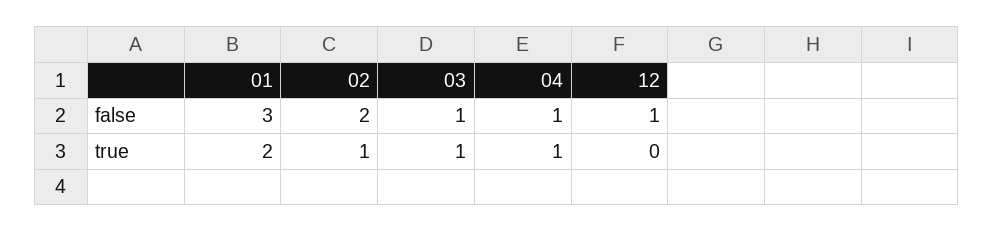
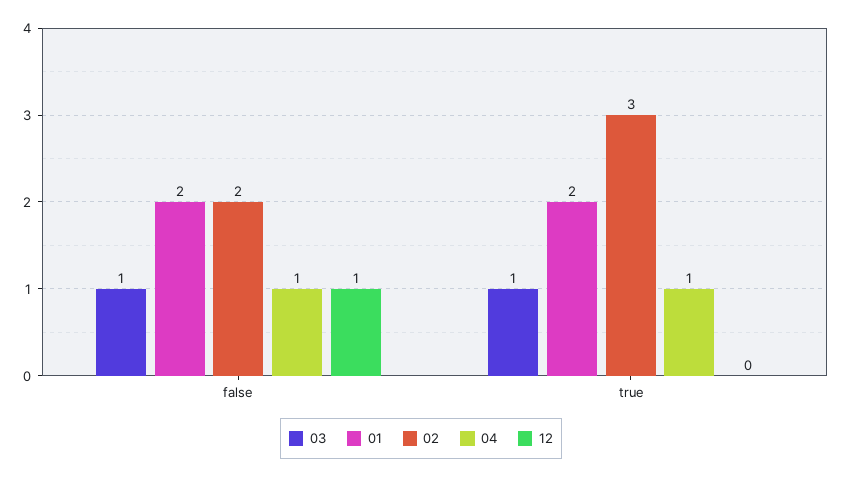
01, false: 3 -> 2
02, true: 1 -> 3

